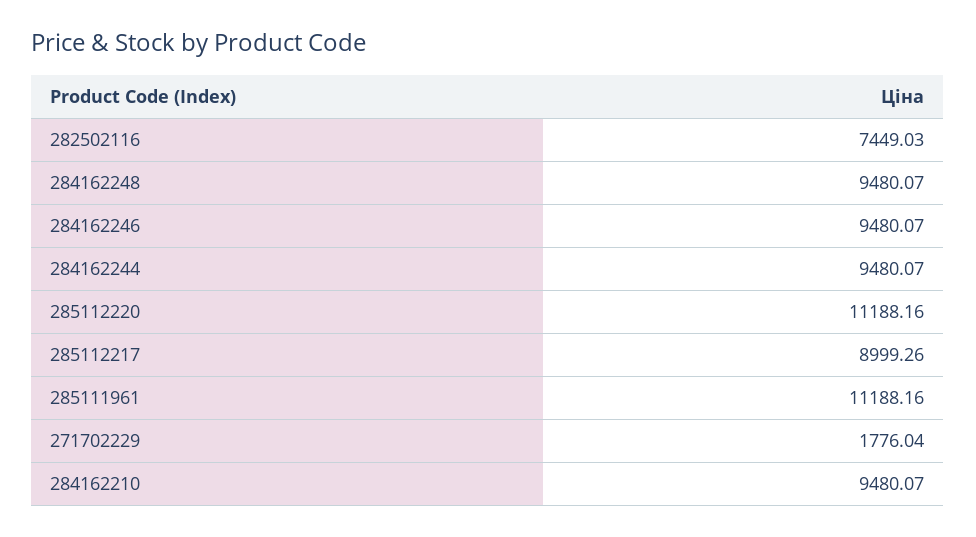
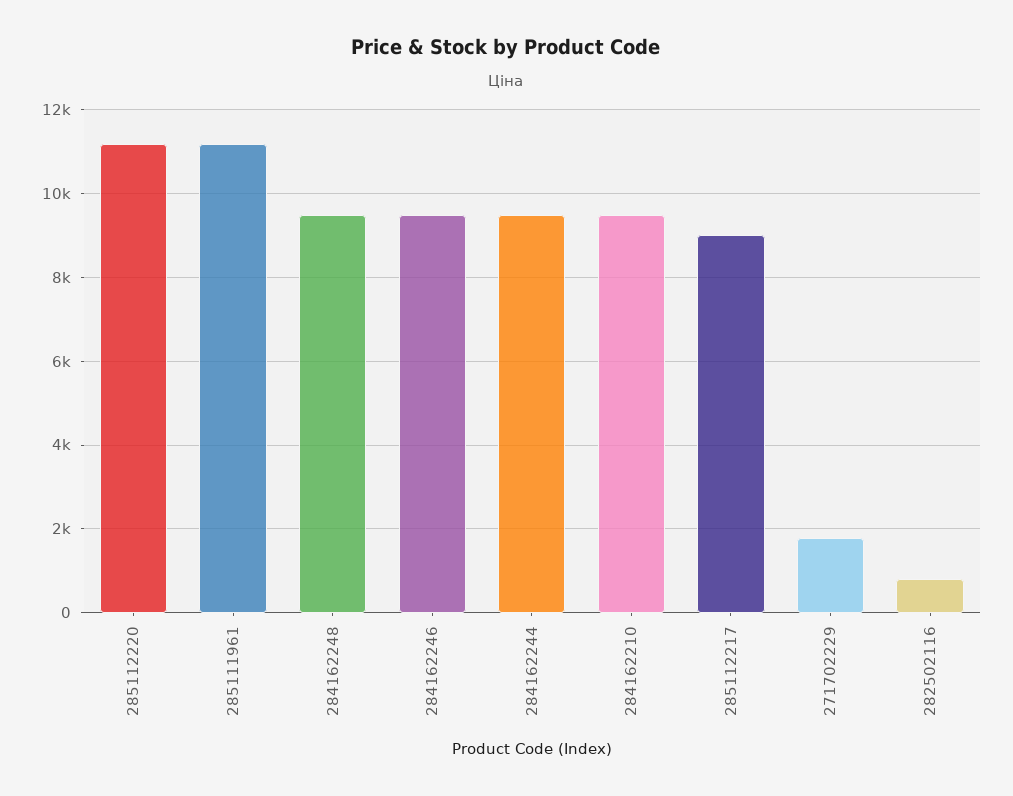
282502116: 7449.03 -> 800

